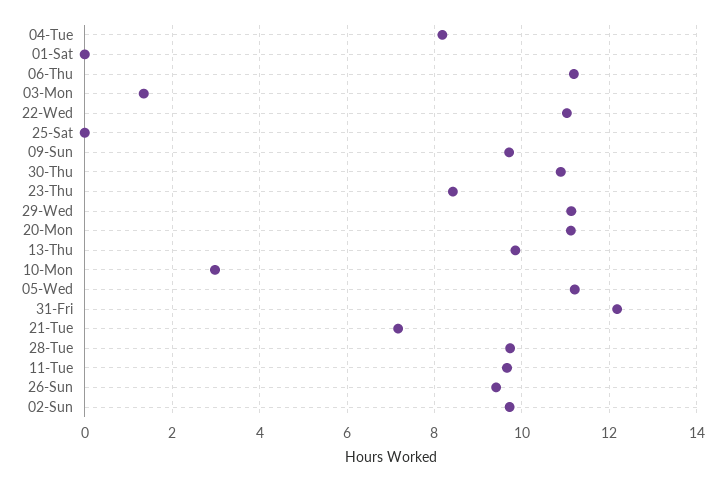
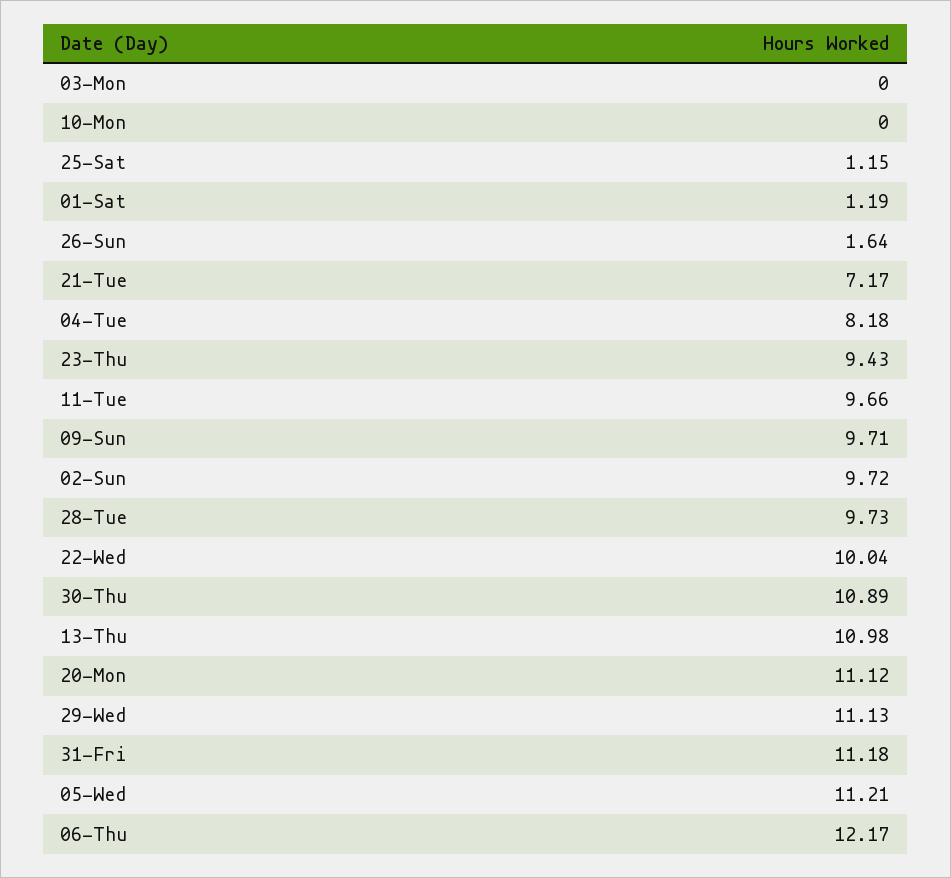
01-Sat: 0 -> 1.19
06-Thu: 11.2 -> 12.17
03-Mon: 1.4 -> 0
22-Wed: 11 -> 10.04
25-Sat: 0 -> 1.15
23-Thu: 8.4 -> 9.43
13-Thu: 9.8 -> 10.98
10-Mon: 3 -> 0
31-Fri: 12.2 -> 11.18
26-Sun: 9.4 -> 1.64

